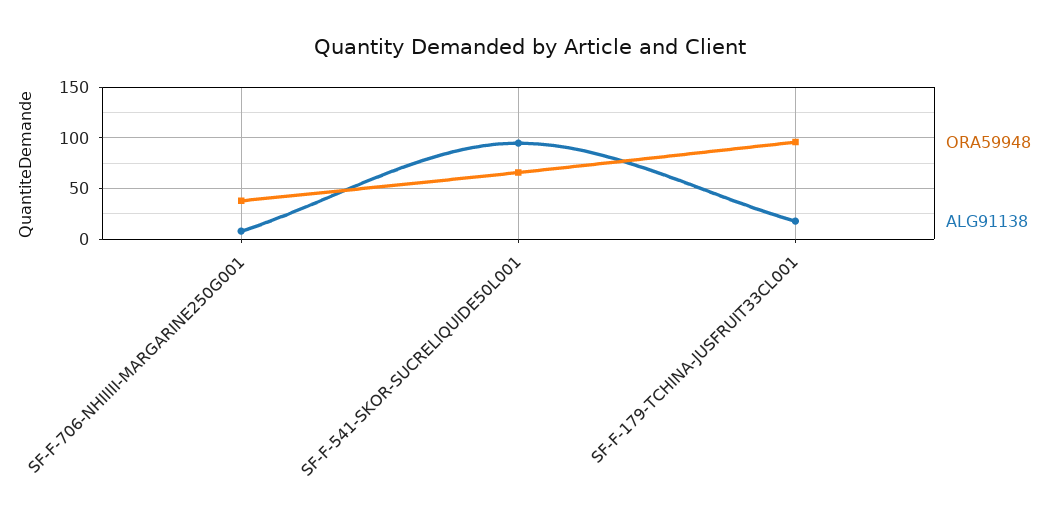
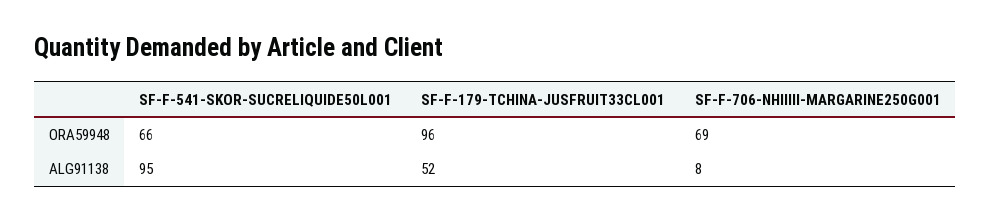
ORA59948, SF-F-706-NHIIIII-MARGARINE250G001: 40 -> 69
ALG91138, SF-F-179-TCHINA-JUSFRUIT33CL001: 20 -> 52

